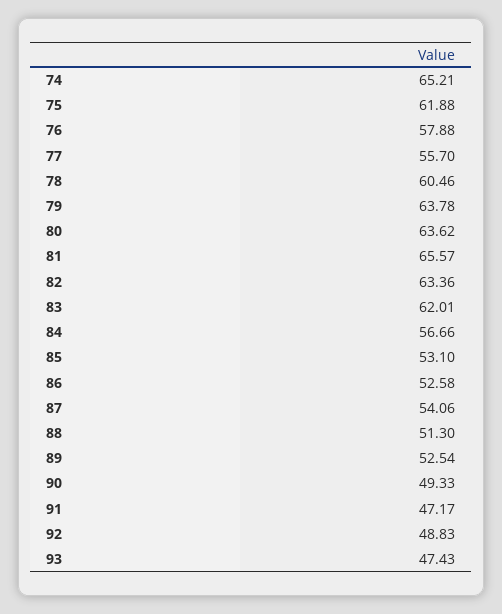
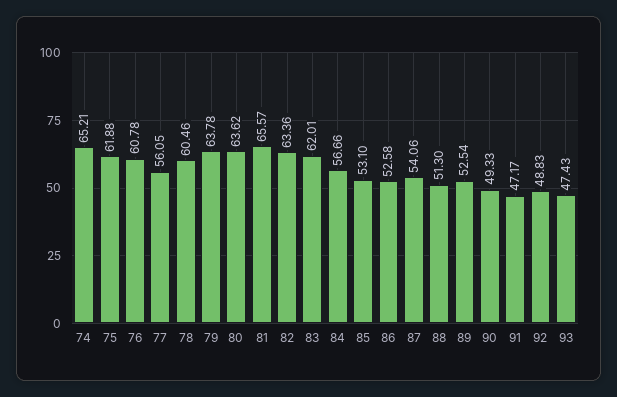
76: 57.88 -> 60.78
77: 55.7 -> 56.05

